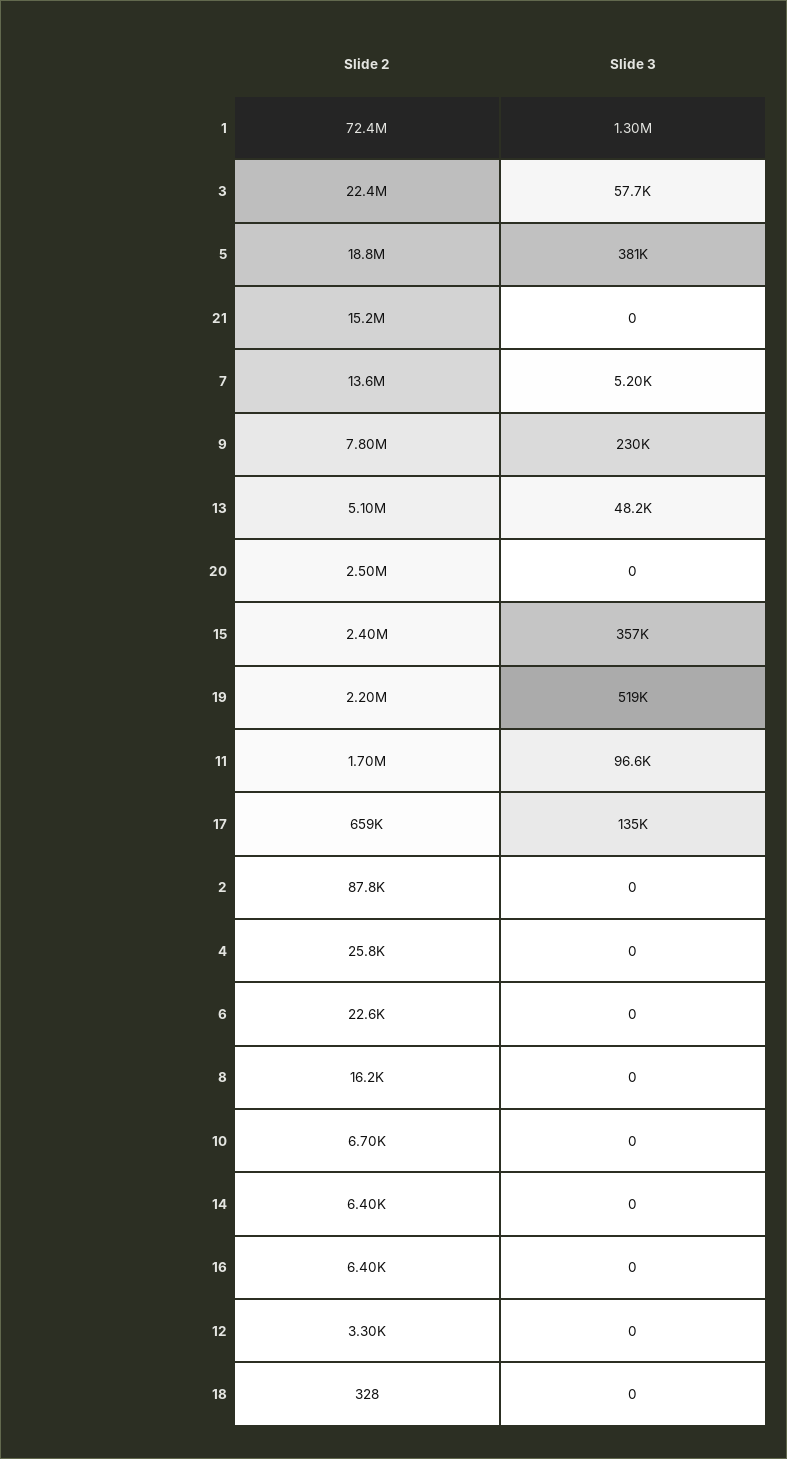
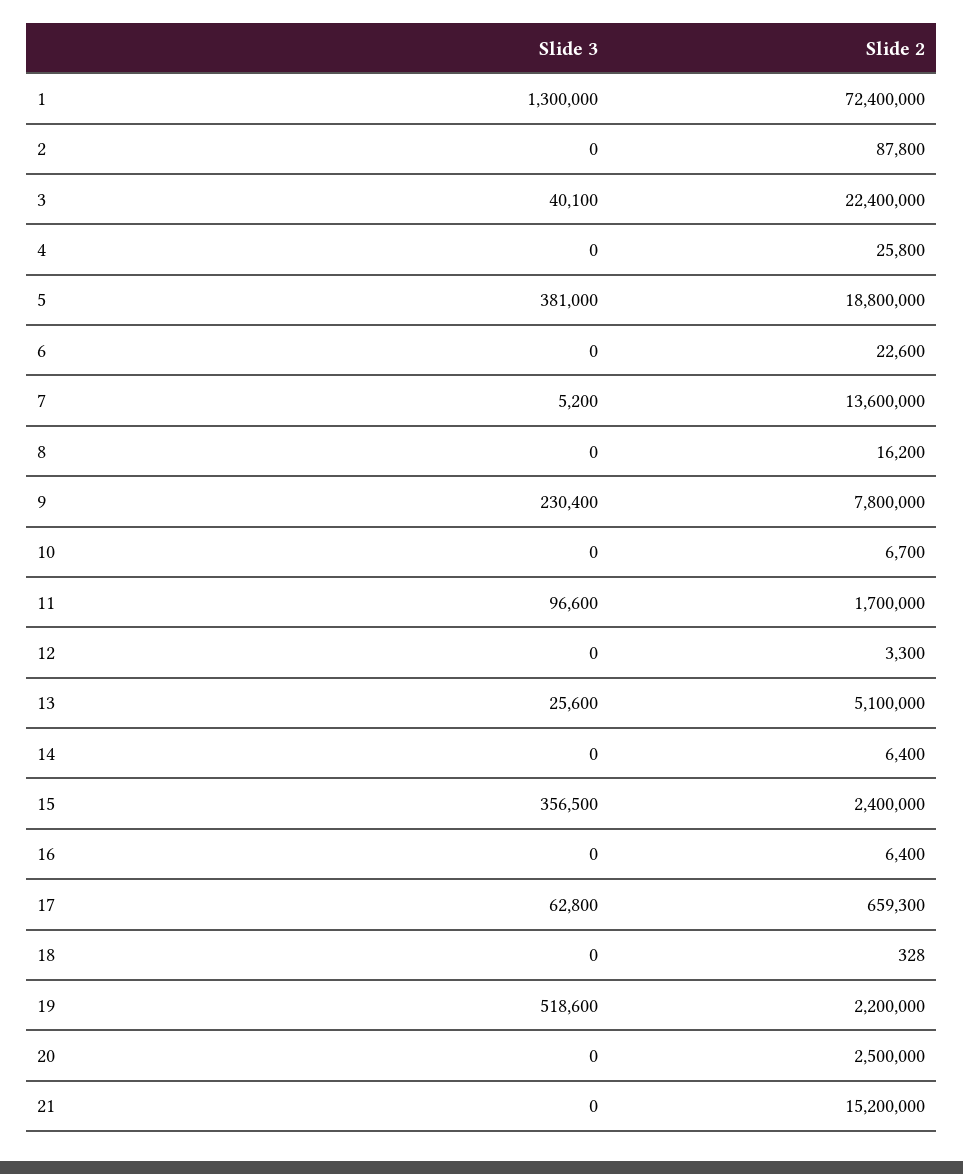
Slide 3, 3: 57700 -> 40100
Slide 3, 13: 48200 -> 25600
Slide 3, 17: 135000 -> 62800

